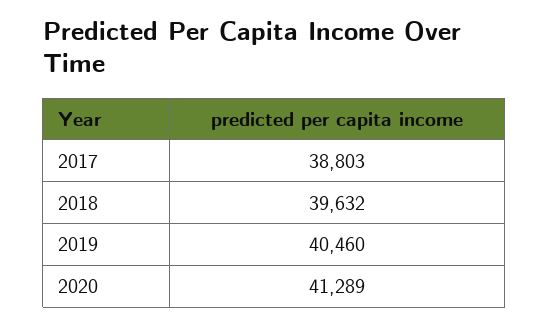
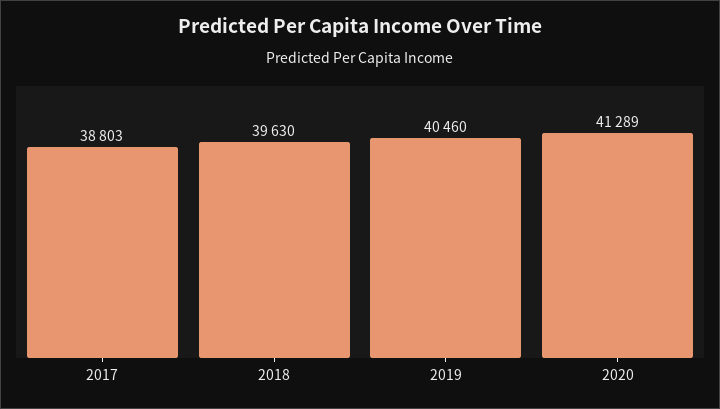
2018: 39632 -> 39630

